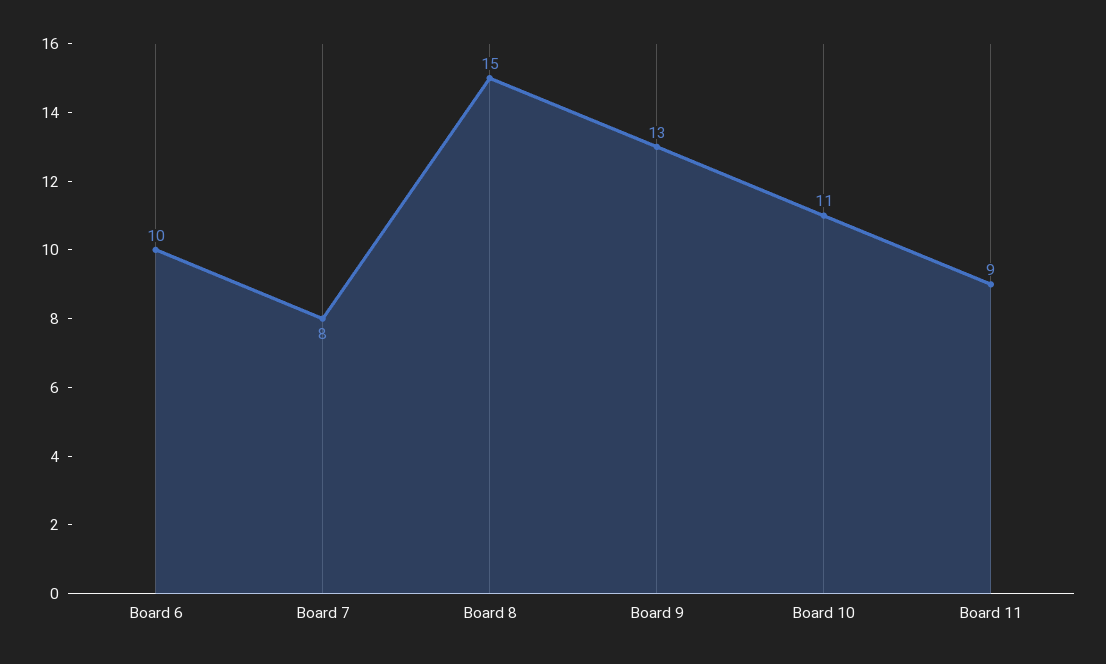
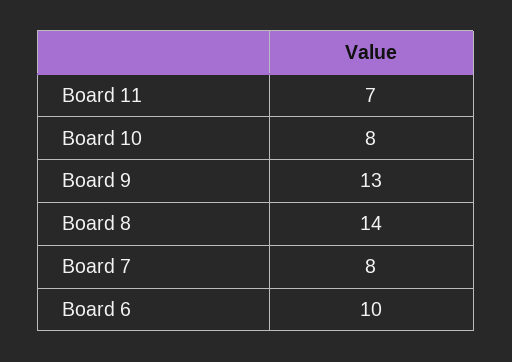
Board 8: 15 -> 14
Board 10: 11 -> 8
Board 11: 9 -> 7

